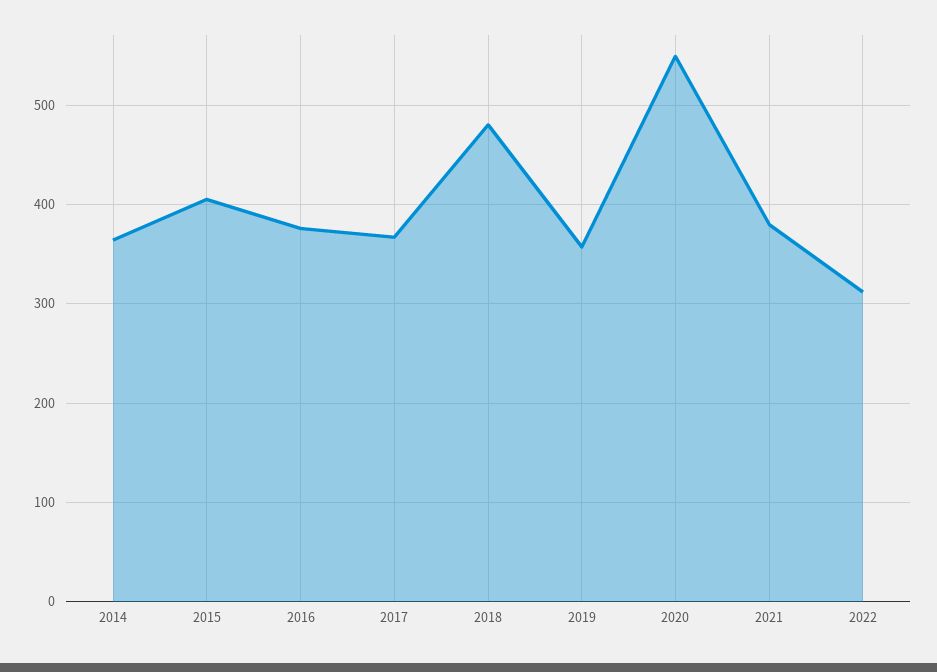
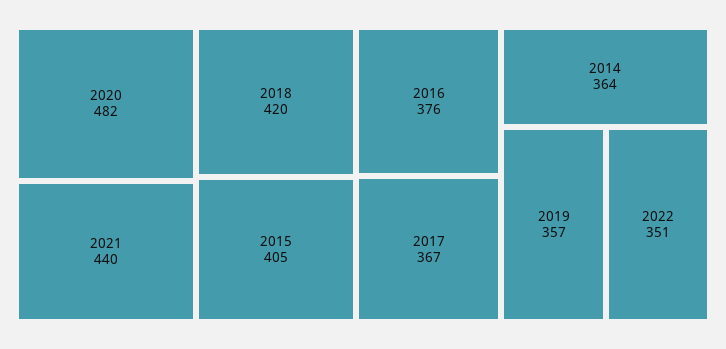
2018: 480 -> 420
2020: 550 -> 482
2021: 380 -> 440
2022: 310 -> 351

